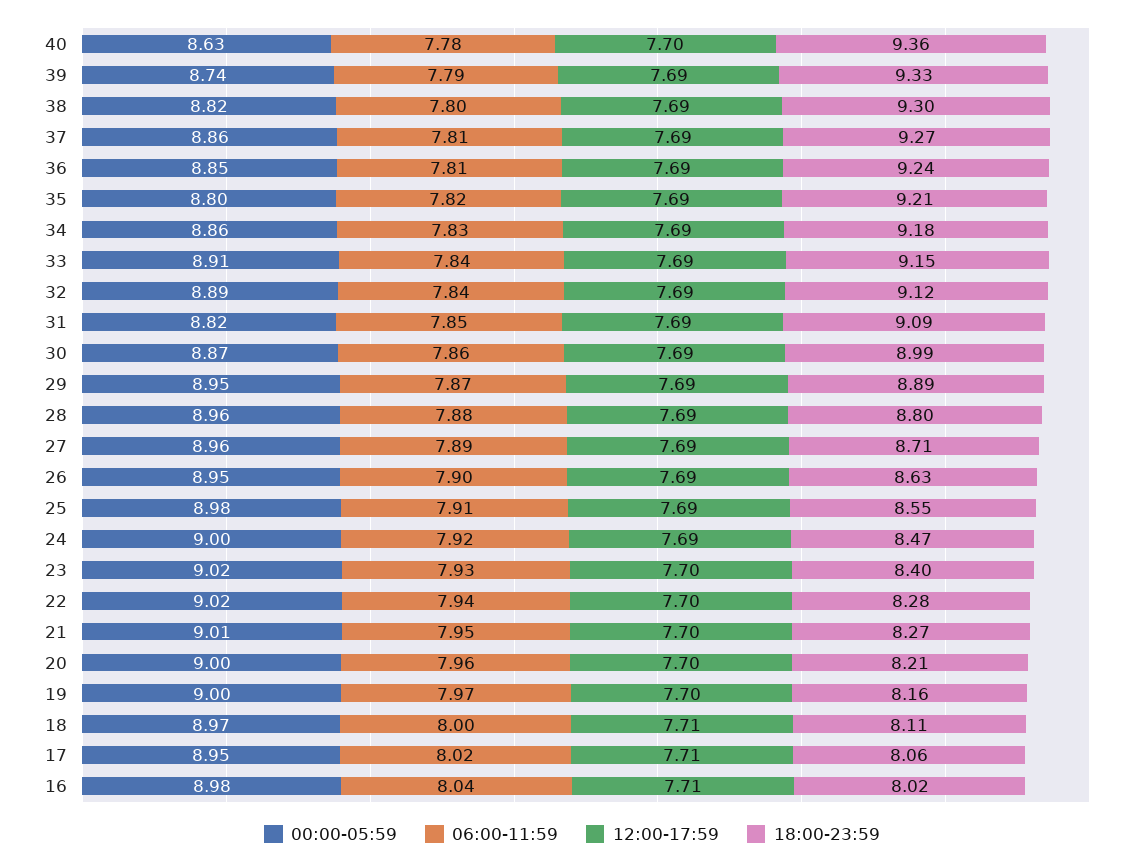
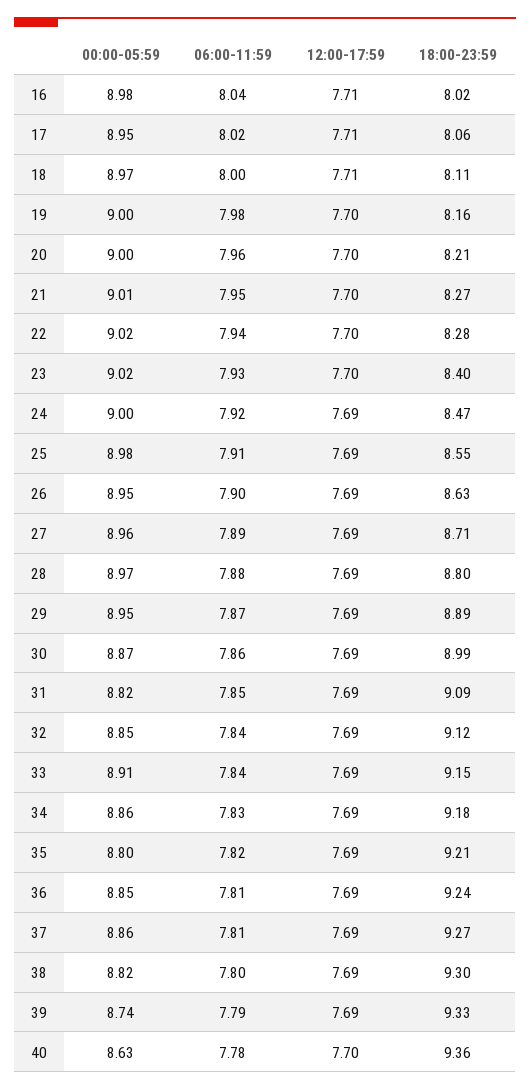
00:00-05:59, 32: 8.89 -> 8.85
00:00-05:59, 28: 8.96 -> 8.97
06:00-11:59, 19: 7.97 -> 7.98

